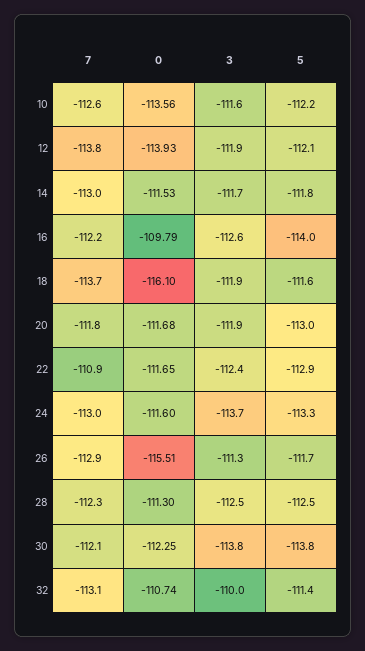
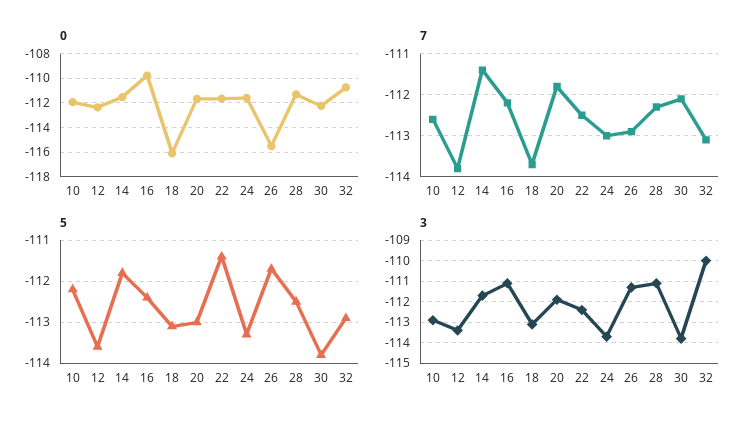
0, 10: -113.56 -> -112
3, 10: -111.6 -> -113
0, 12: -113.93 -> -112.5
3, 12: -111.9 -> -113.5
5, 12: -112.1 -> -113.5
7, 14: -113 -> -111.5
3, 16: -112.6 -> -111
5, 16: -114 -> -112.5
3, 18: -111.9 -> -113
5, 18: -111.6 -> -113
7, 22: -110.9 -> -112.5
5, 22: -112.9 -> -111.5
3, 28: -112.5 -> -111
5, 32: -111.4 -> -113

